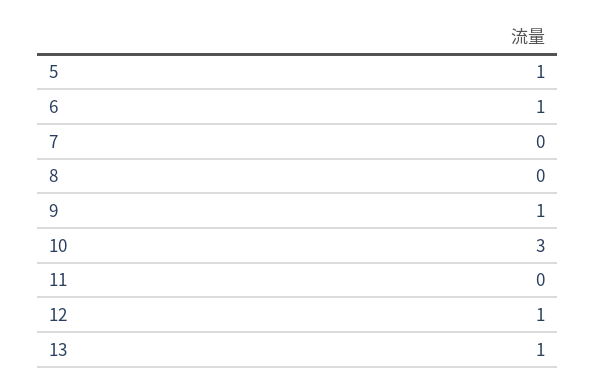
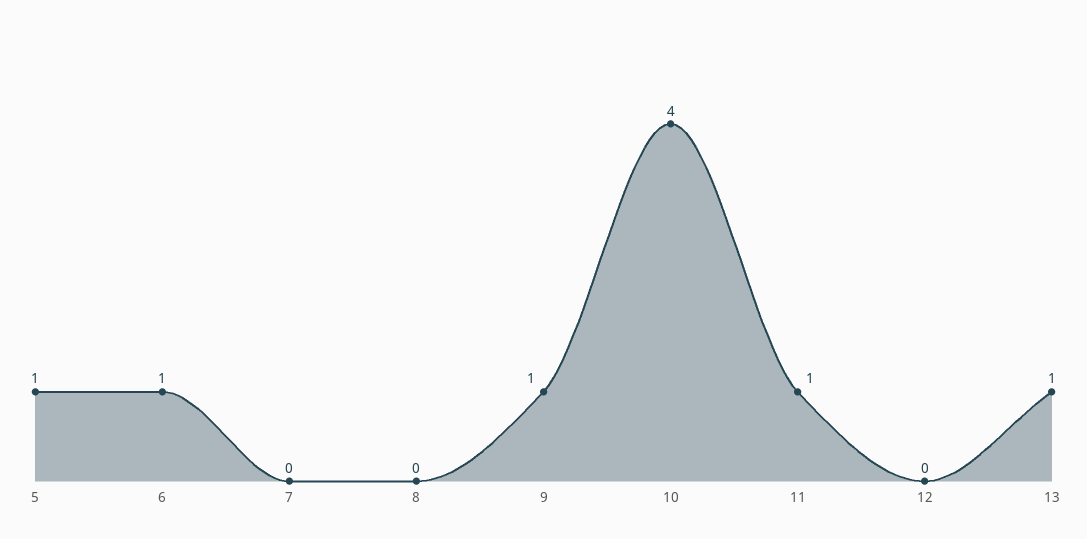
10: 3 -> 4
11: 0 -> 1
12: 1 -> 0

